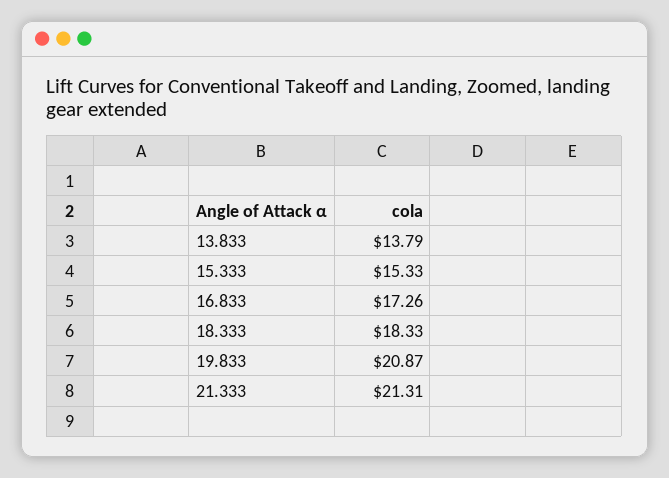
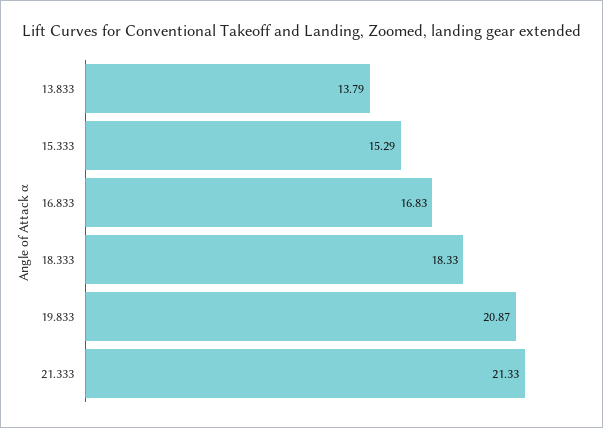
15.333: 15.33 -> 15.29
16.833: 17.26 -> 16.83
21.333: 21.31 -> 21.33

